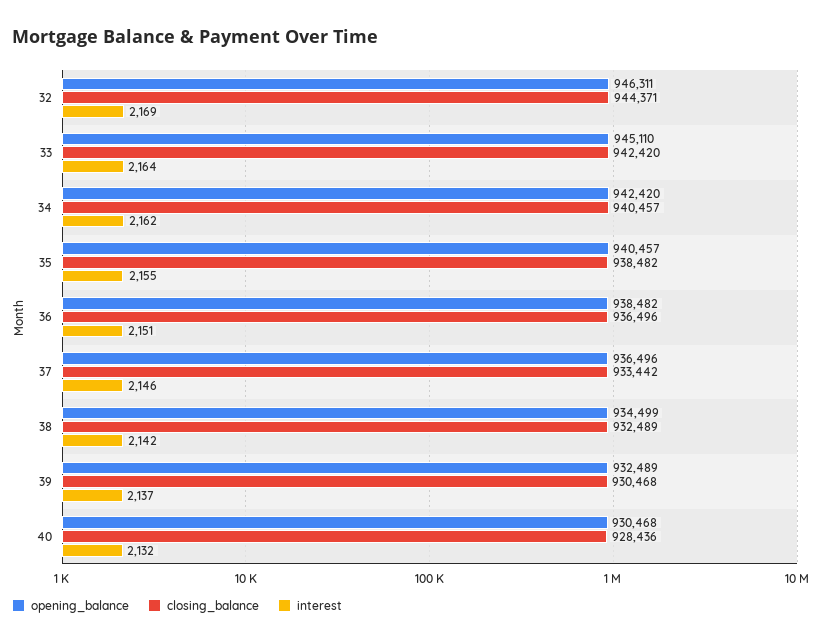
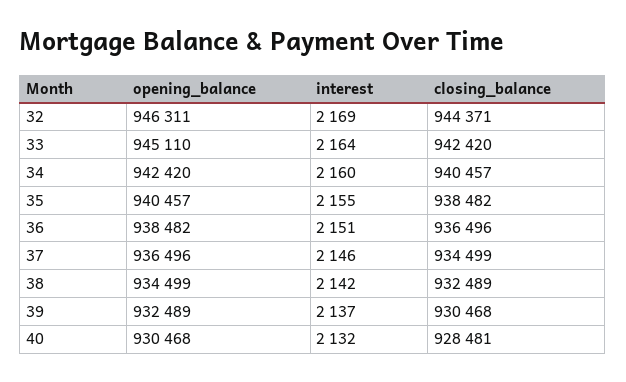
interest, 34: 2162 -> 2160
closing_balance, 37: 933442 -> 934499
closing_balance, 40: 928436 -> 928481

